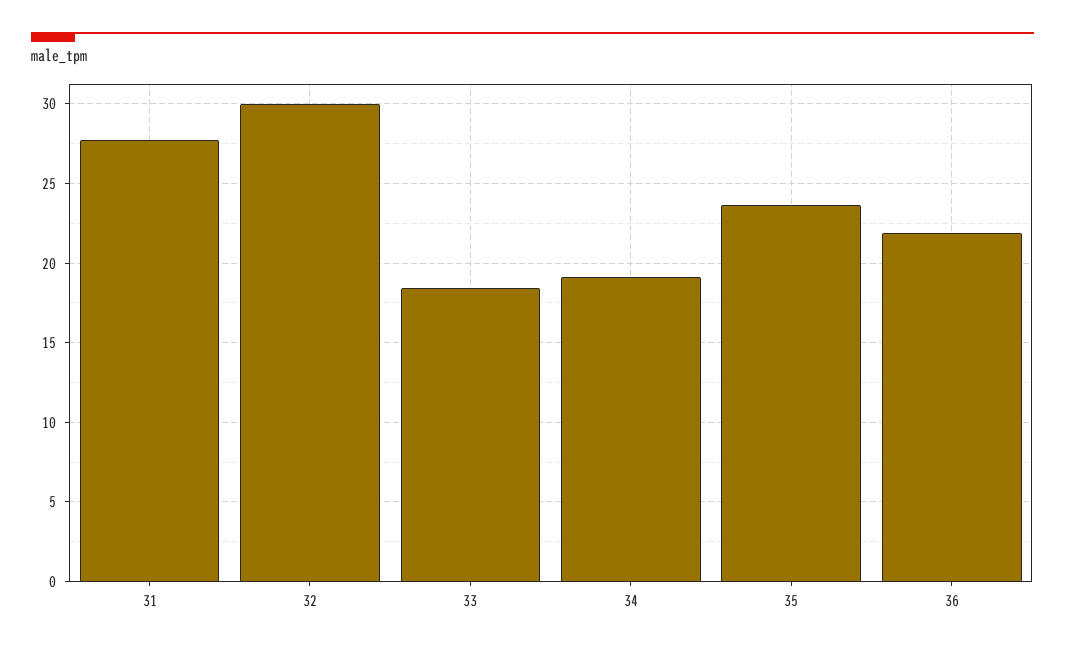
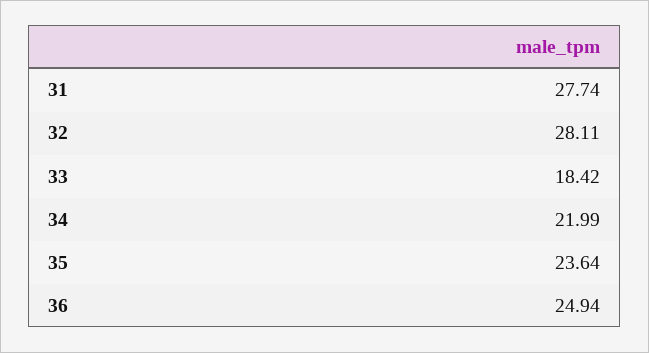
32: 30 -> 28.11
34: 19 -> 21.99
36: 22 -> 24.94

